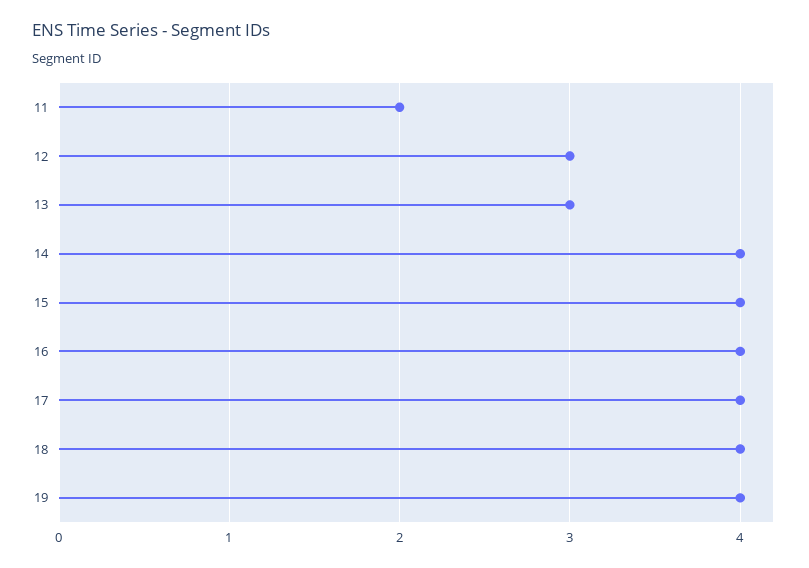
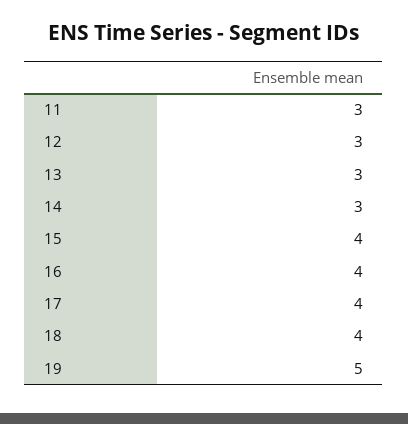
11: 2 -> 3
14: 4 -> 3
19: 4 -> 5

